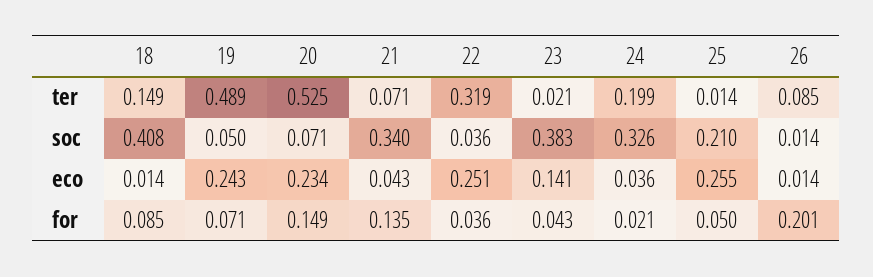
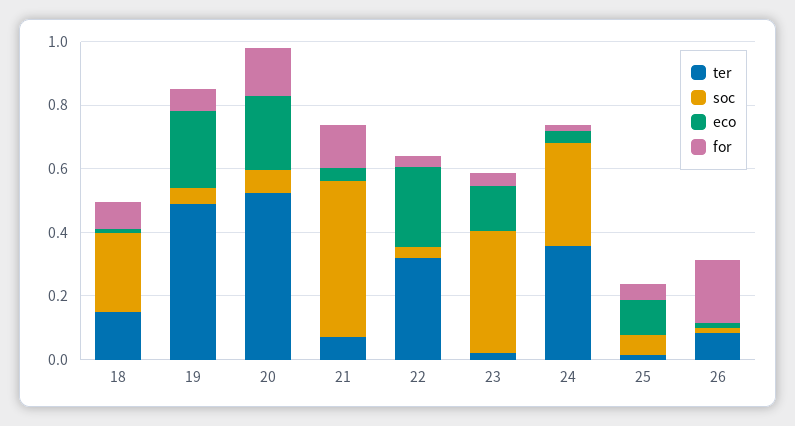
ter, 24: 0.199 -> 0.35
soc, 18: 0.408 -> 0.25
soc, 21: 0.34 -> 0.5
soc, 25: 0.21 -> 0.05
eco, 25: 0.255 -> 0.1

